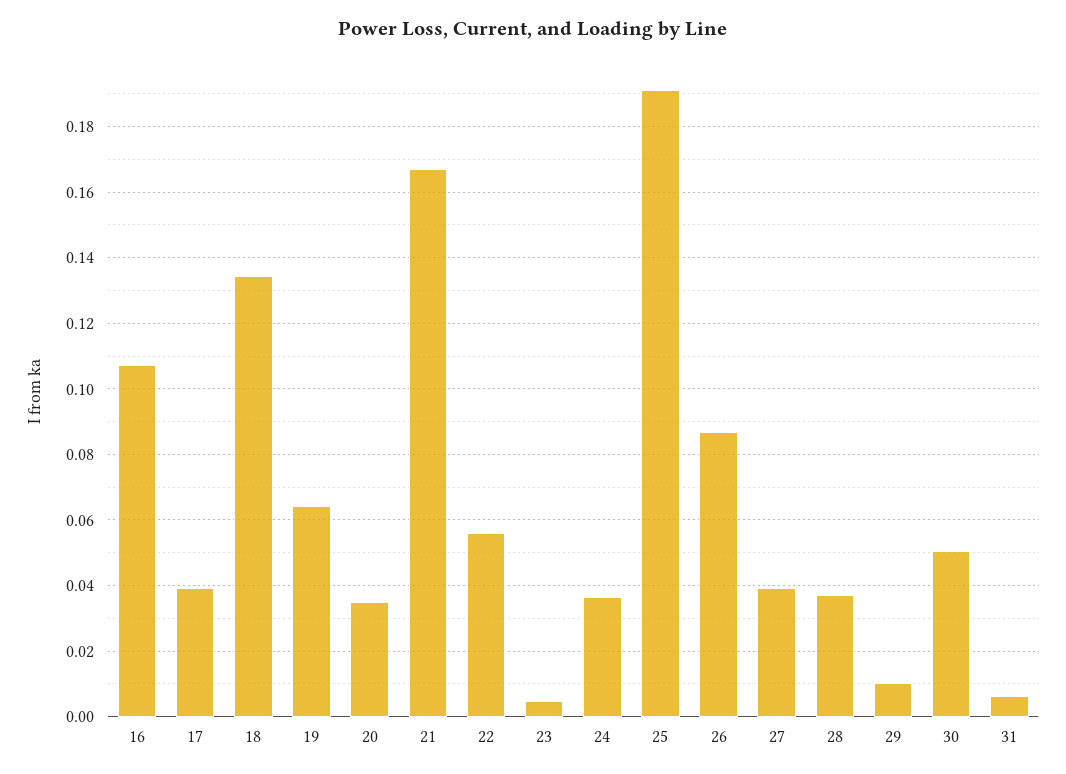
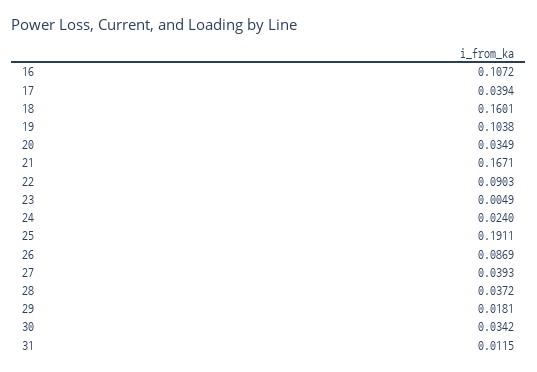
18: 0.134 -> 0.1601
19: 0.064 -> 0.1038
22: 0.056 -> 0.0903
24: 0.036 -> 0.024
29: 0.01 -> 0.0181
30: 0.05 -> 0.0342
31: 0.006 -> 0.0115

